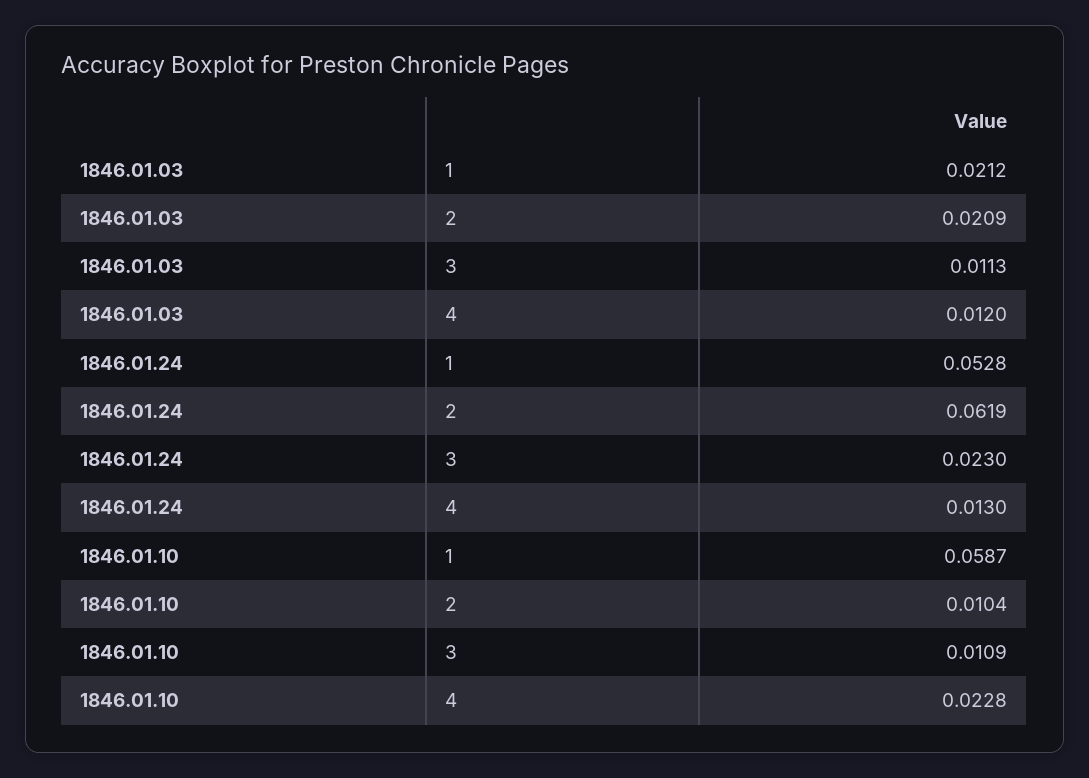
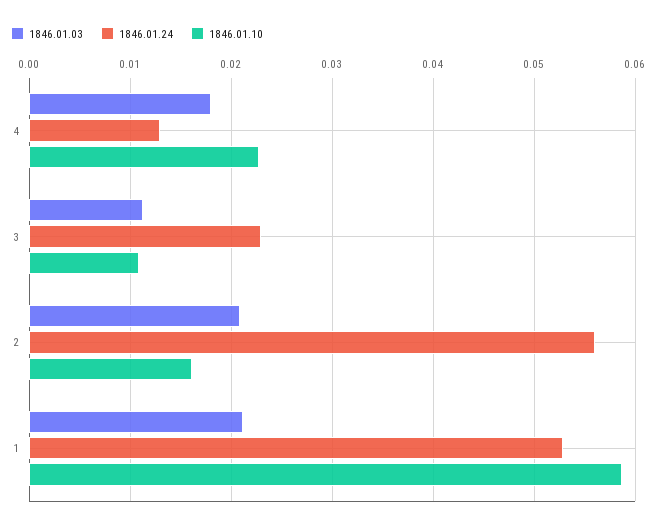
1846.01.03, 4: 0.012 -> 0.018
1846.01.24, 2: 0.0619 -> 0.056
1846.01.10, 2: 0.0104 -> 0.016

